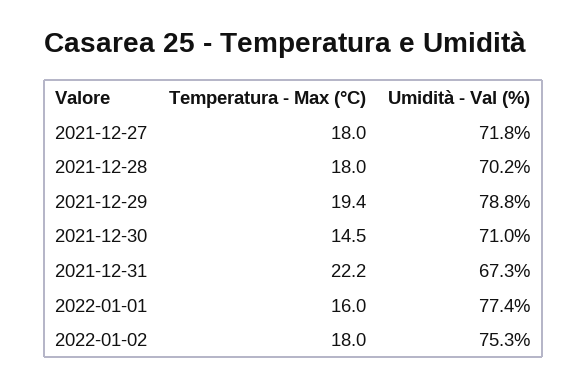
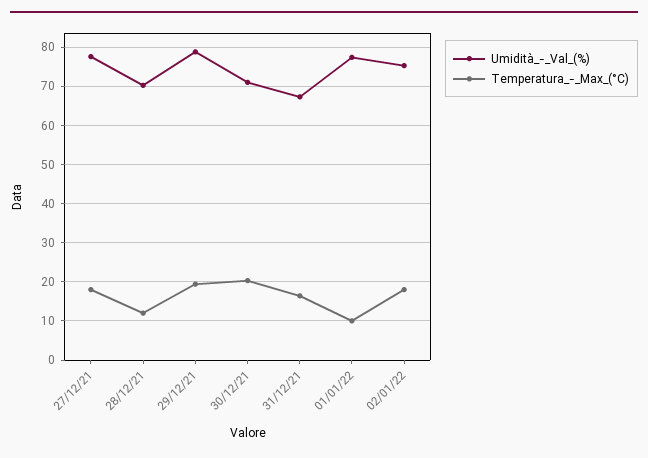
Umidità - Val (%), 2021-12-27: 71.8 -> 78
Temperatura - Max (°C), 2021-12-28: 18 -> 12
Temperatura - Max (°C), 2021-12-30: 14.5 -> 20
Temperatura - Max (°C), 2021-12-31: 22.2 -> 16
Temperatura - Max (°C), 2022-01-01: 16 -> 10

